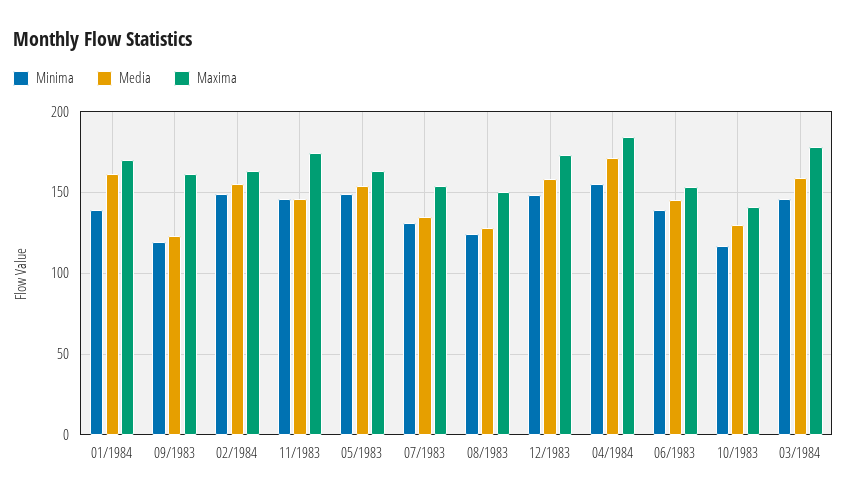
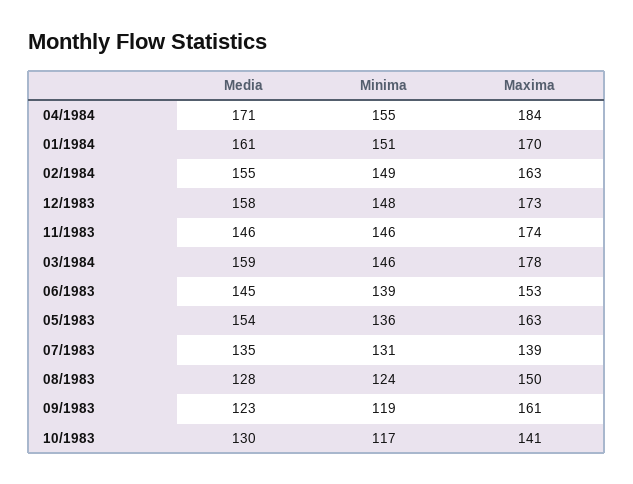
Minima, 01/1984: 140 -> 151
Minima, 05/1983: 150 -> 136
Maxima, 07/1983: 155 -> 139

